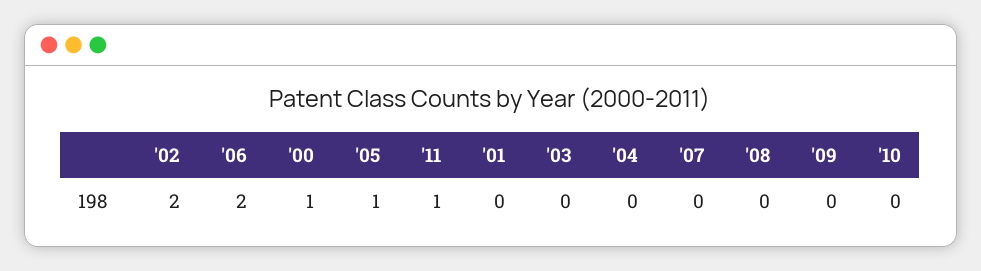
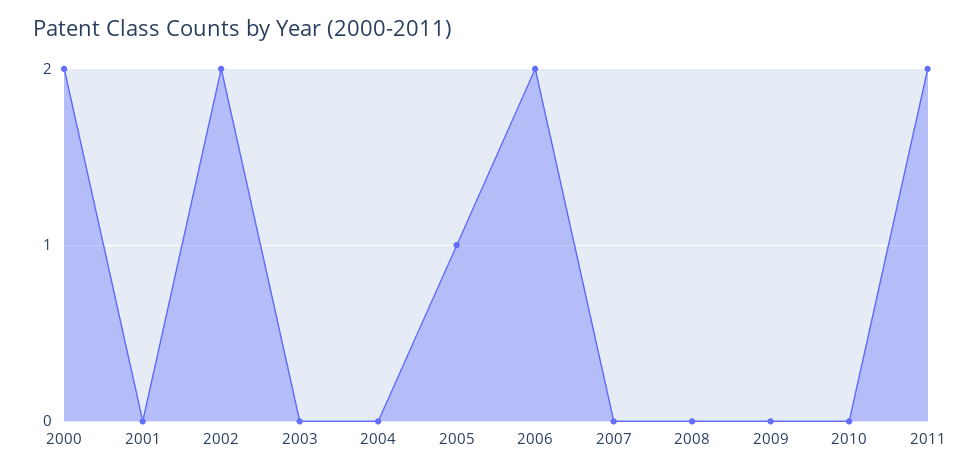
'00: 1 -> 2
'11: 1 -> 2

